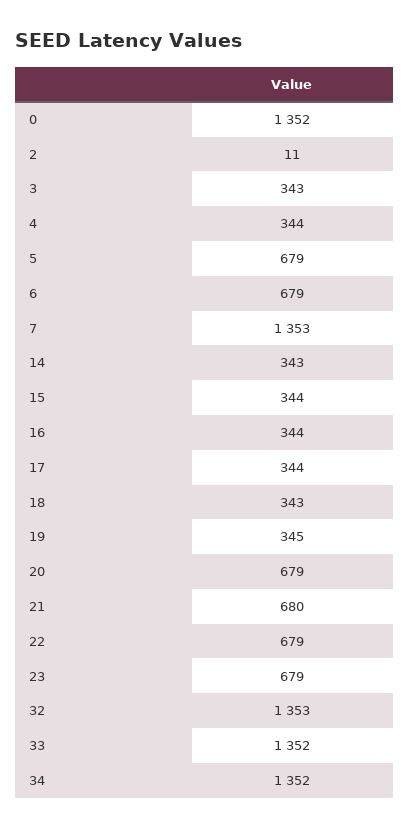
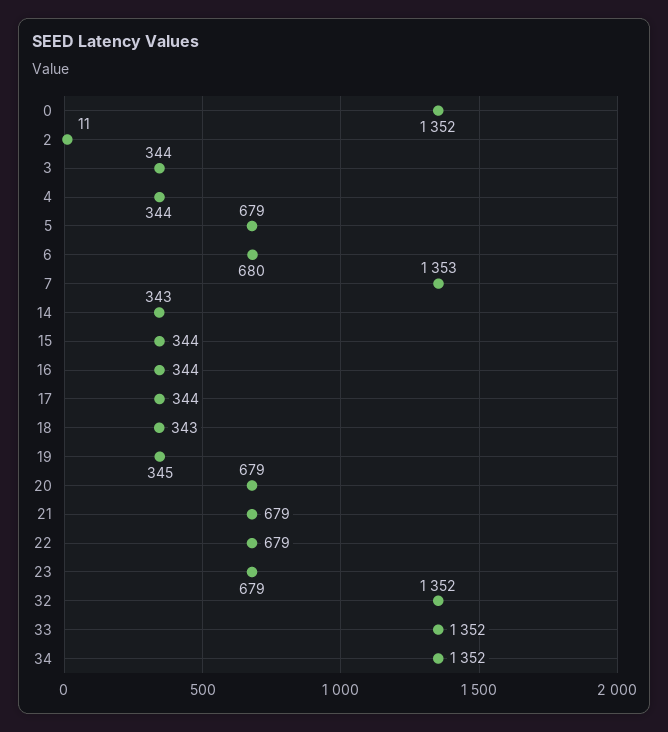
3: 343 -> 344
6: 679 -> 680
21: 680 -> 679
32: 1353 -> 1352

